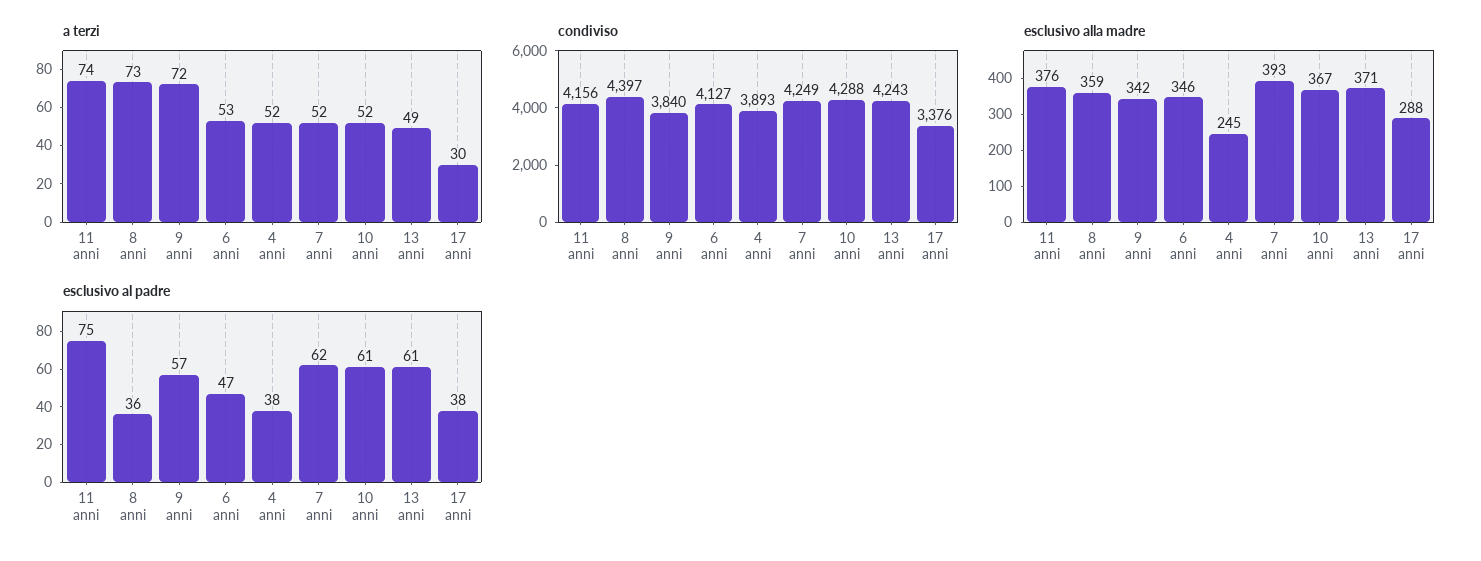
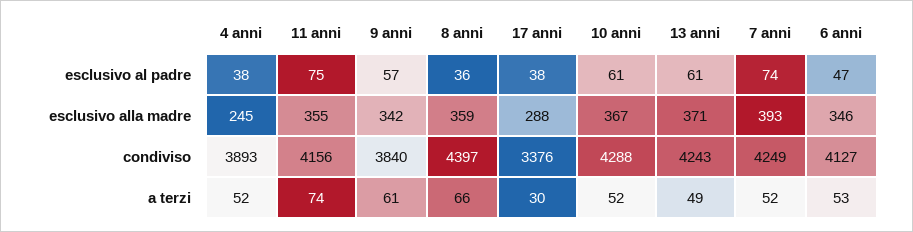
a terzi, 8 anni: 73 -> 66
a terzi, 9 anni: 72 -> 61
esclusivo alla madre, 11 anni: 376 -> 355
esclusivo al padre, 7 anni: 62 -> 74

